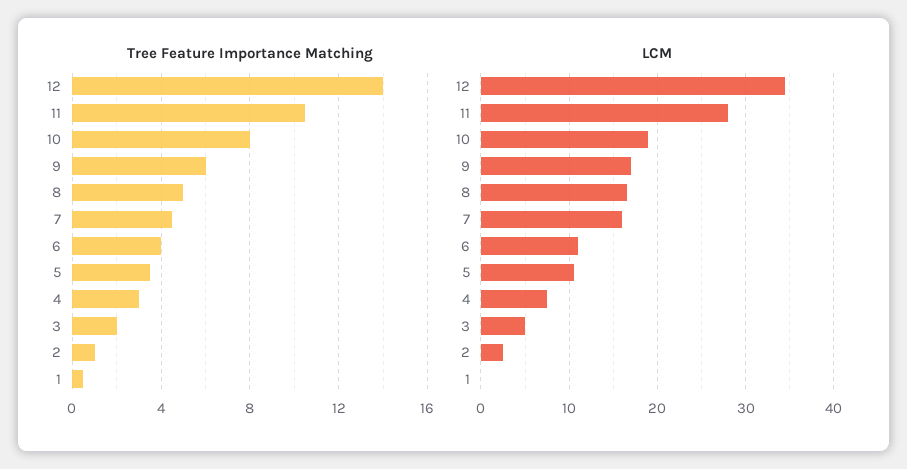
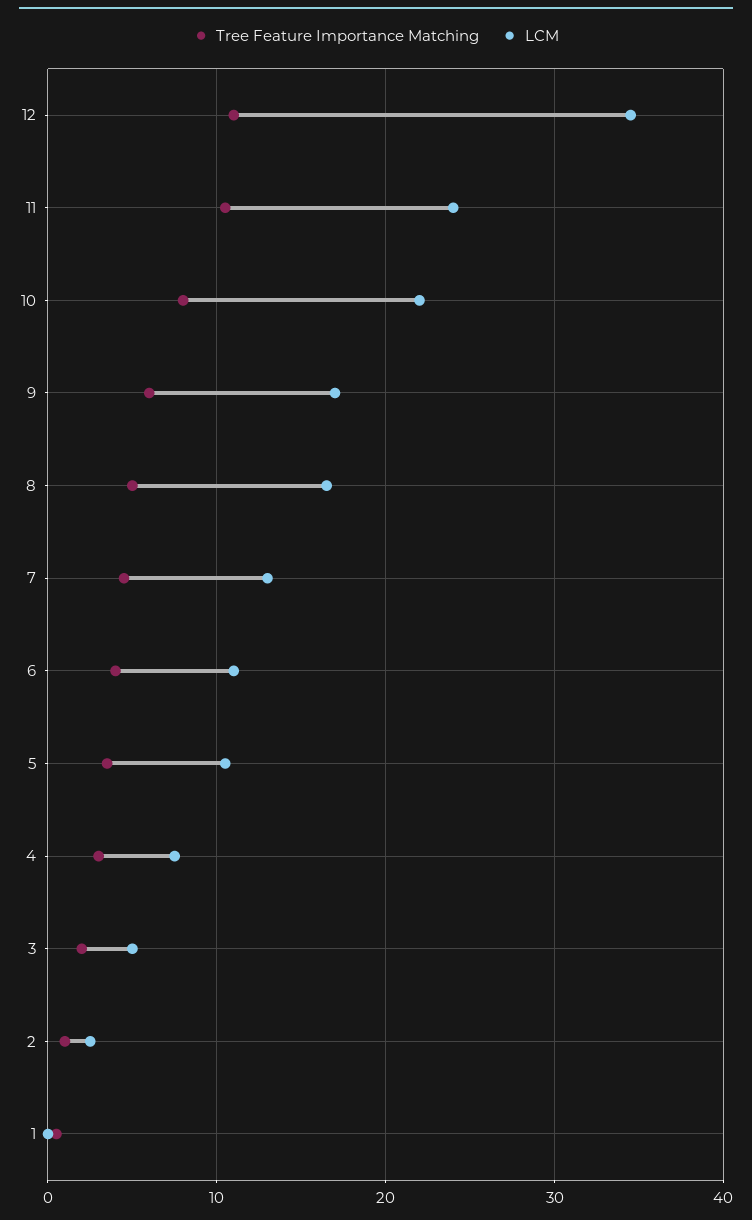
Tree Feature Importance Matching, 12: 14 -> 11
LCM, 11: 28 -> 24
LCM, 10: 19 -> 22
LCM, 7: 16 -> 13

